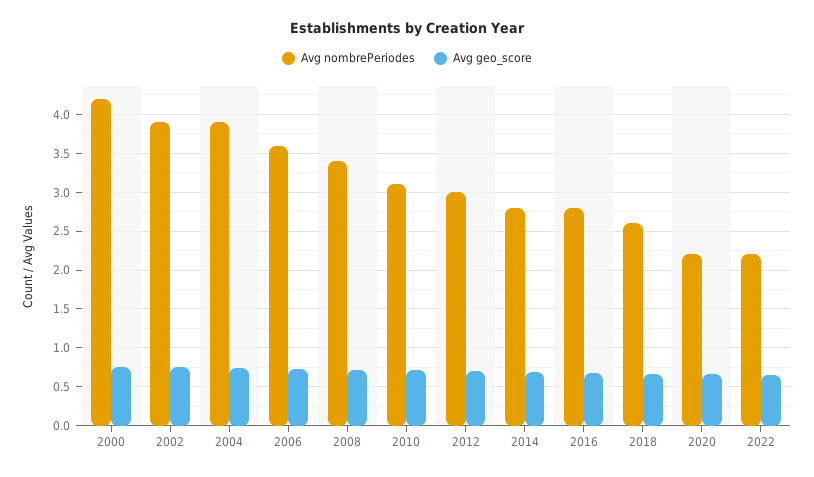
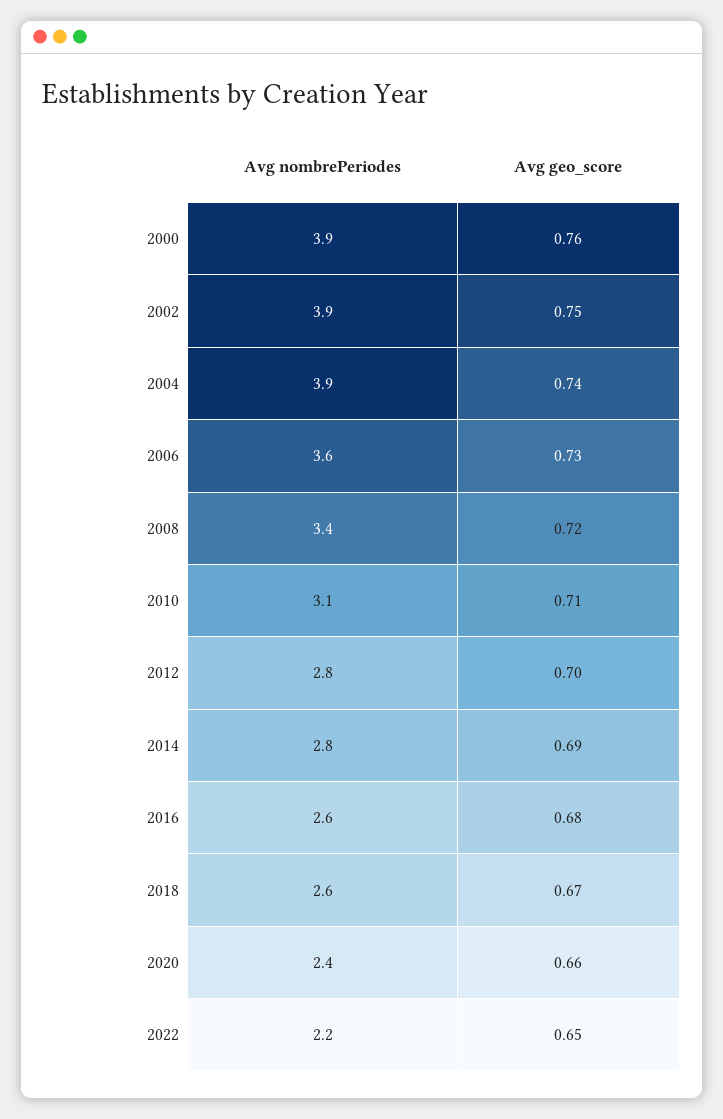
Avg nombrePeriodes, 2000: 4.2 -> 3.9
Avg nombrePeriodes, 2012: 3 -> 2.8
Avg nombrePeriodes, 2016: 2.8 -> 2.6
Avg nombrePeriodes, 2020: 2.2 -> 2.4

